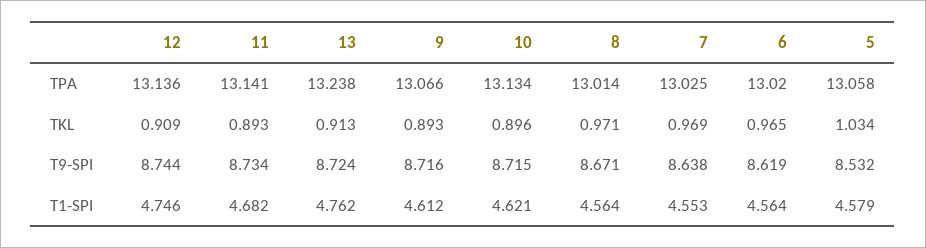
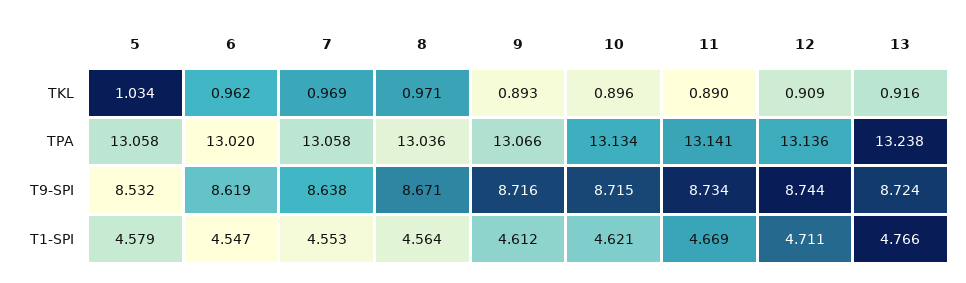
8, TPA: 13.014 -> 13.036
7, TPA: 13.025 -> 13.058
11, TKL: 0.893 -> 0.89
13, TKL: 0.913 -> 0.916
6, TKL: 0.965 -> 0.962
12, T1-SPI: 4.746 -> 4.711
11, T1-SPI: 4.682 -> 4.669
13, T1-SPI: 4.762 -> 4.766
6, T1-SPI: 4.564 -> 4.547

